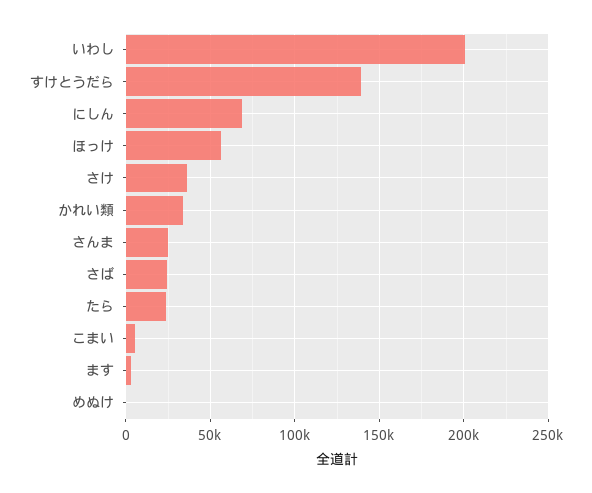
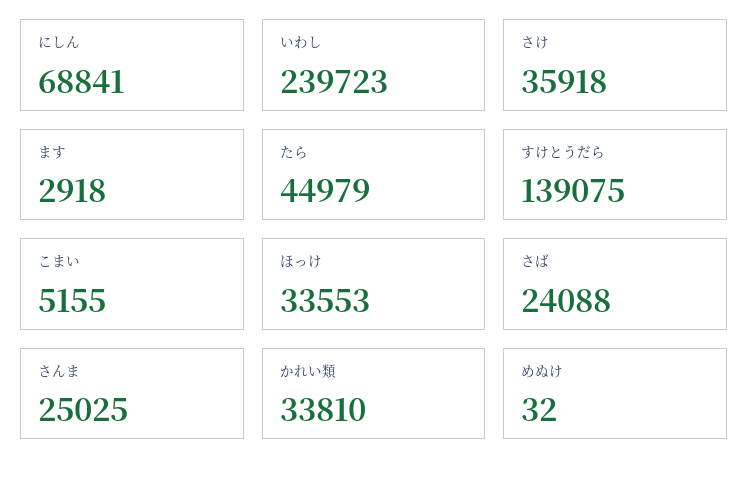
いわし: 200000 -> 239723
ほっけ: 55000 -> 33553
たら: 25000 -> 44979

